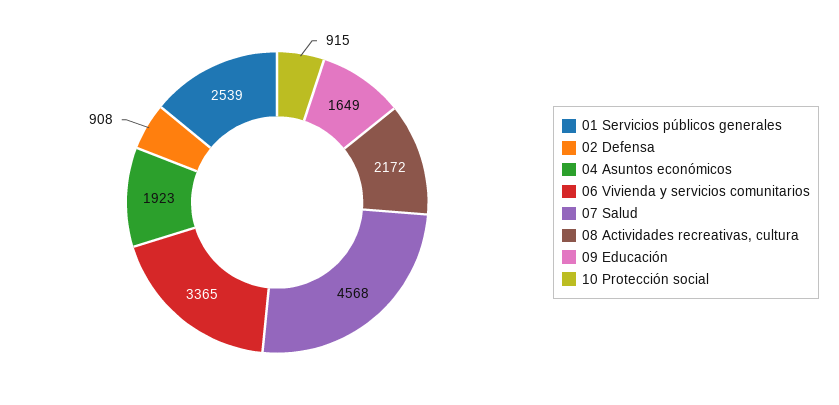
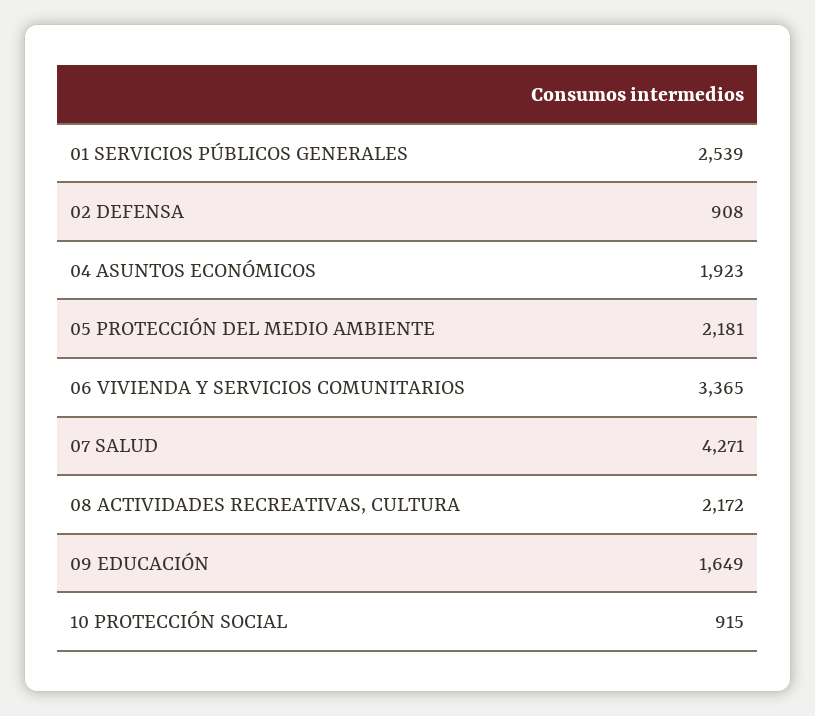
07 Salud: 4568 -> 4271
05 PROTECCIÓN DEL MEDIO AMBIENTE: none -> 2181

